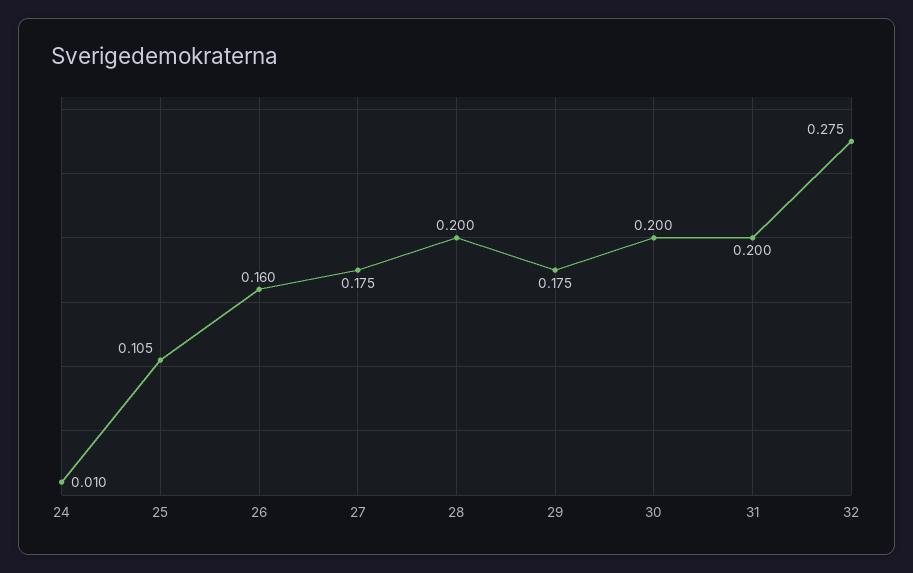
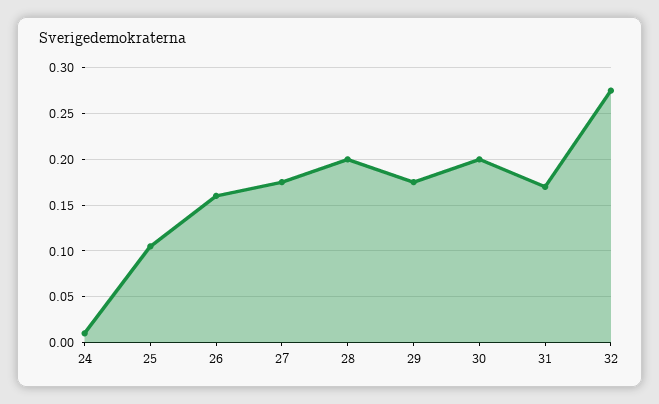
31: 0.2 -> 0.17

